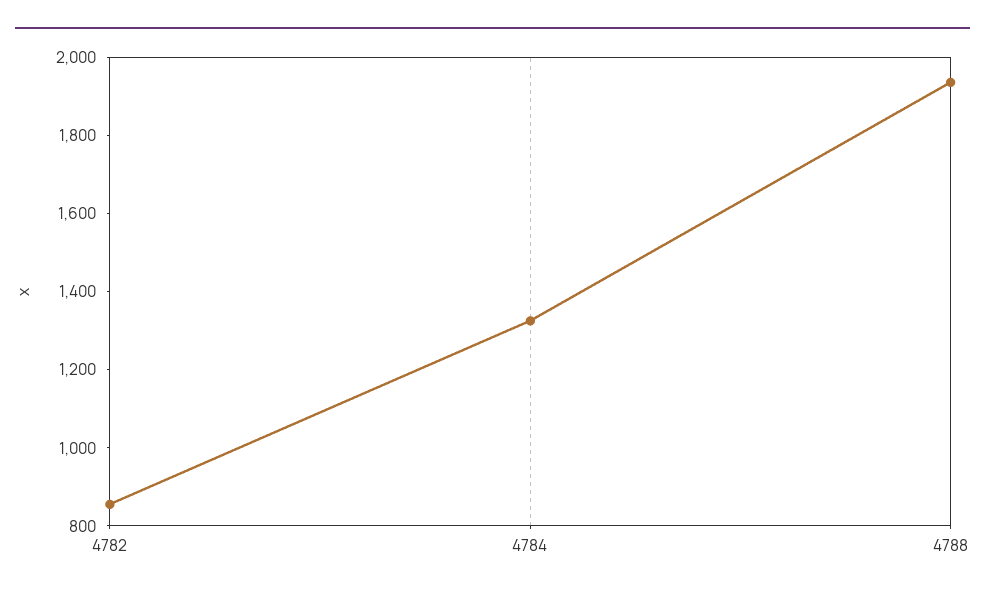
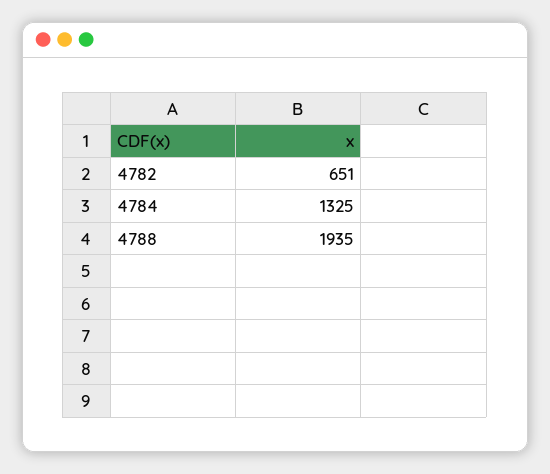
4782: 850 -> 651

